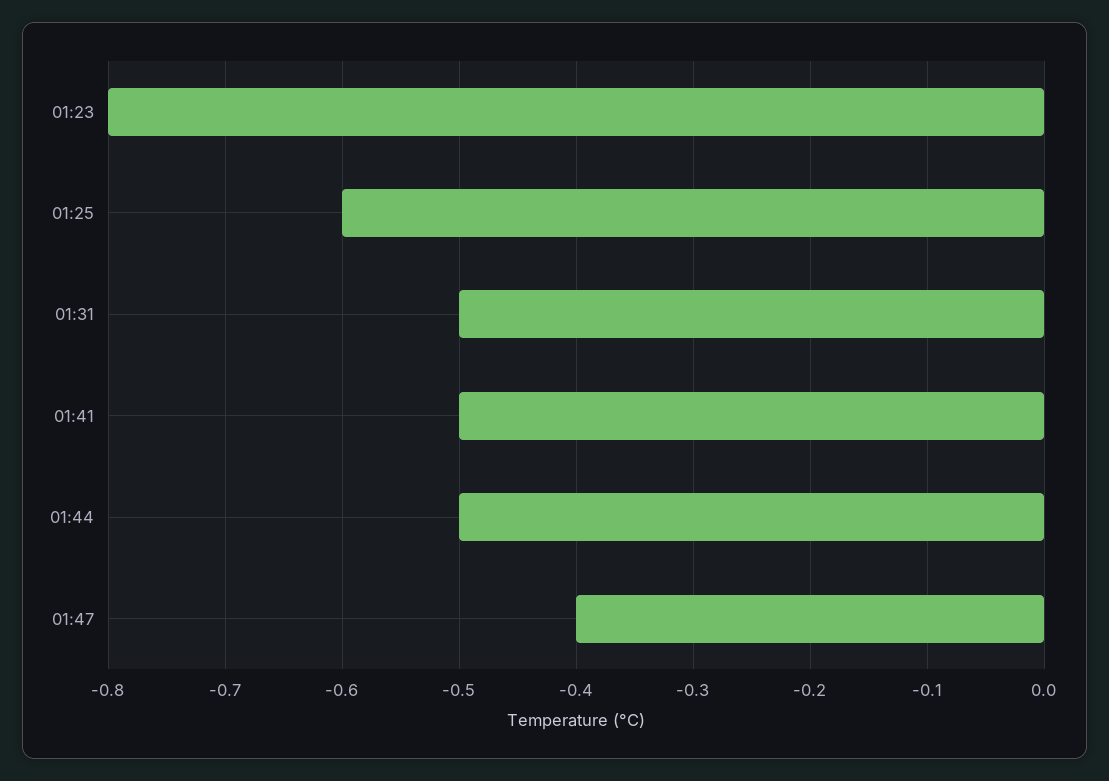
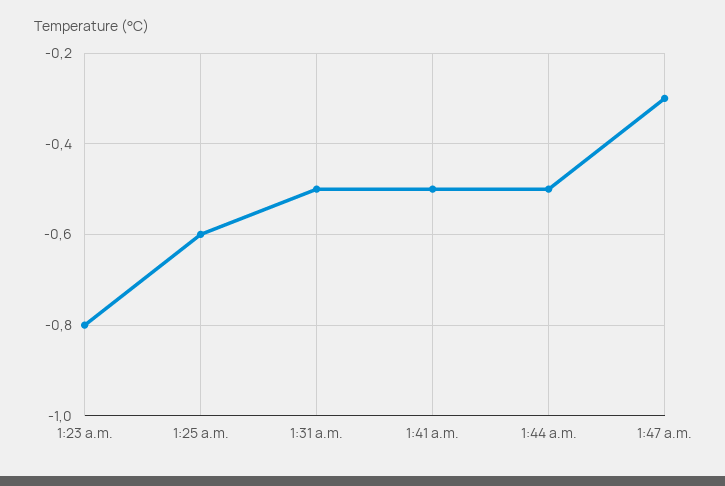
01:47: -0.4 -> -0.3

